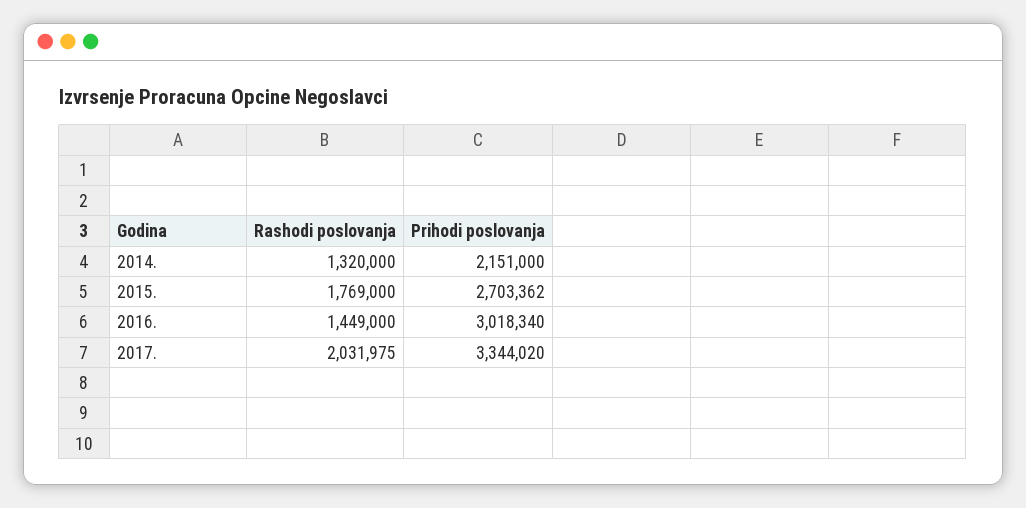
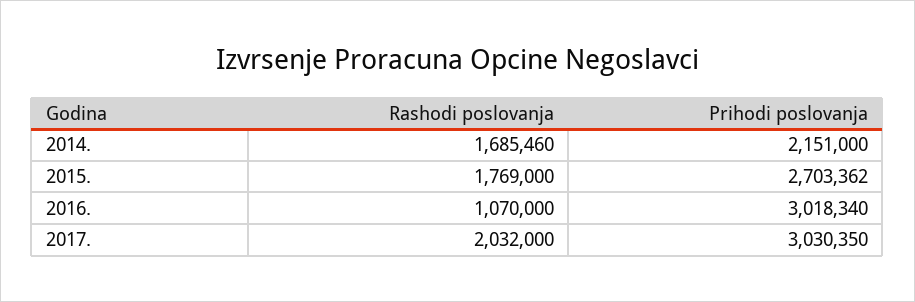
Rashodi poslovanja, 2014.: 1320000 -> 1685460
Rashodi poslovanja, 2016.: 1449000 -> 1070000
Rashodi poslovanja, 2017.: 2031975 -> 2032000
Prihodi poslovanja, 2017.: 3344020 -> 3030350

